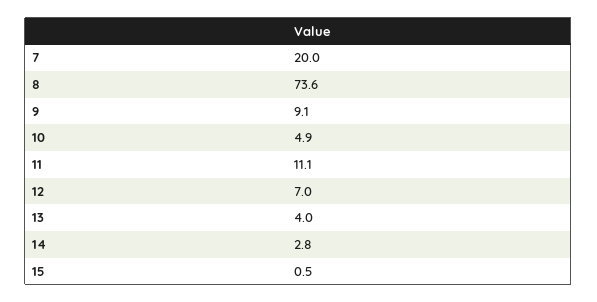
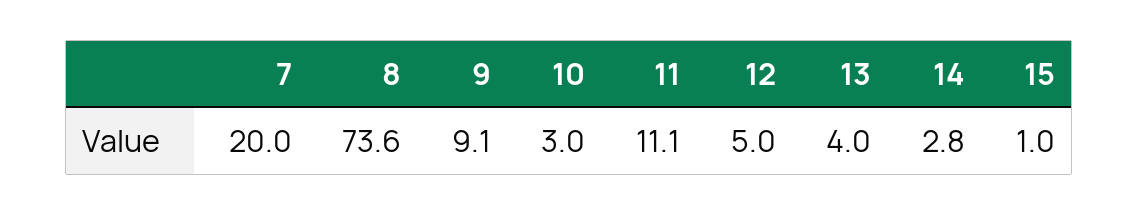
10: 4.9 -> 3
12: 7 -> 5
15: 0.5 -> 1

